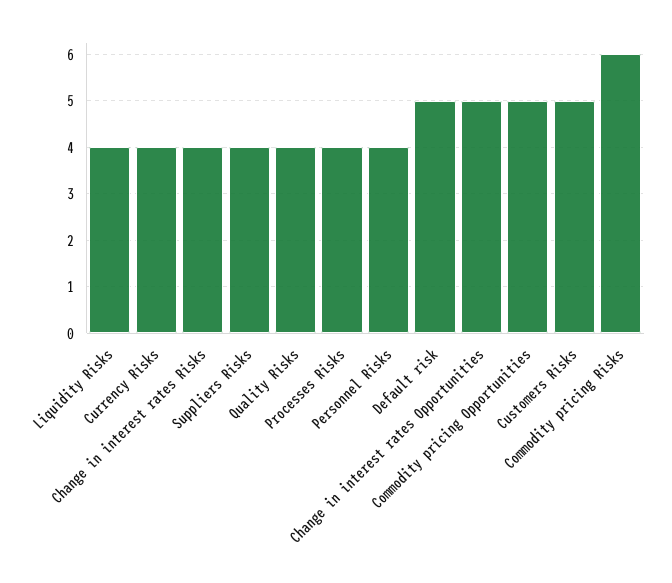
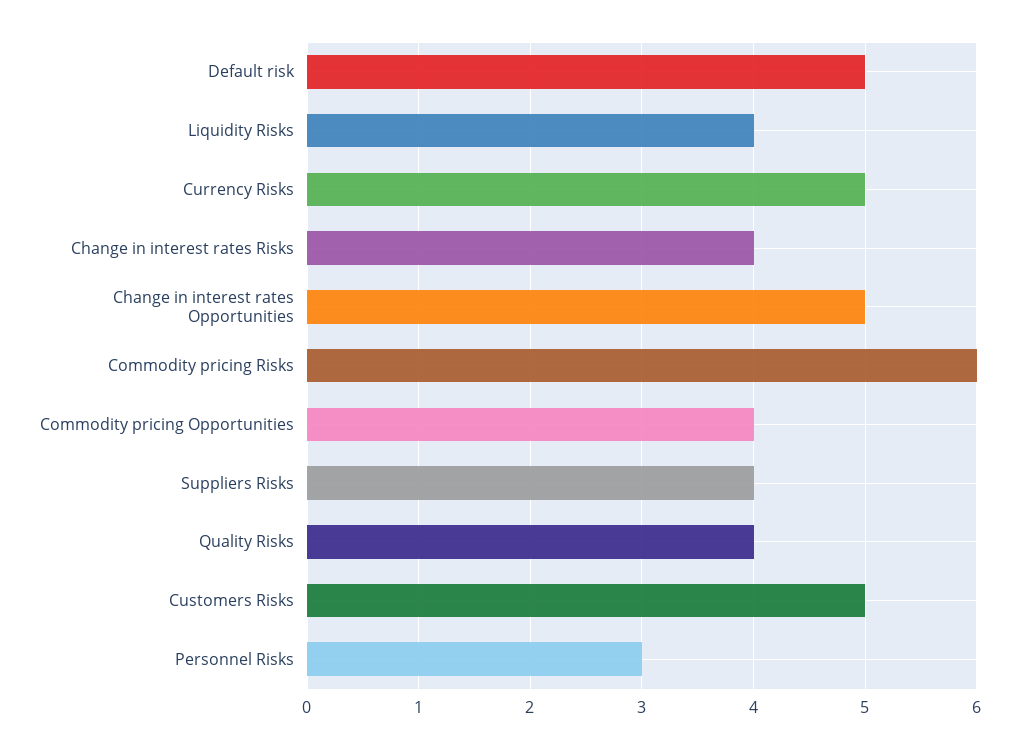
Currency Risks: 4 -> 5
Processes Risks: 4 -> none
Personnel Risks: 4 -> 3
Commodity pricing Opportunities: 5 -> 4

